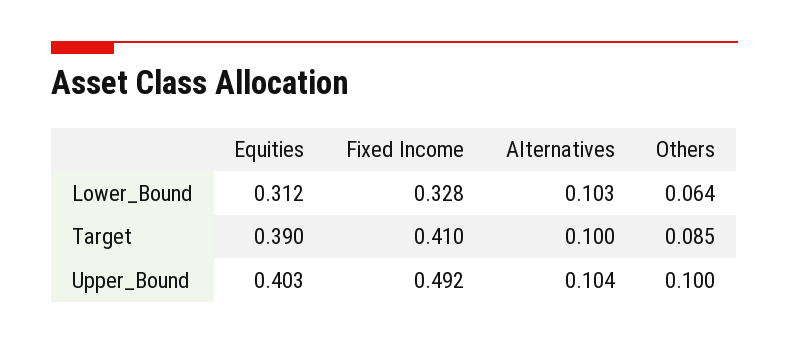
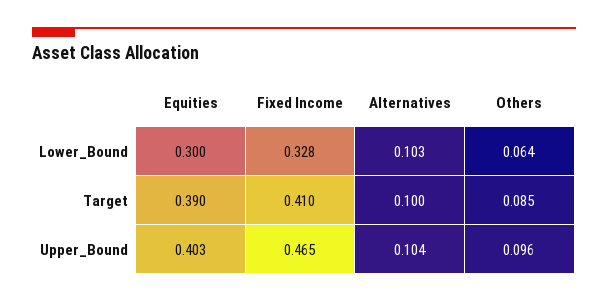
Equities, Lower_Bound: 0.312 -> 0.3
Fixed Income, Upper_Bound: 0.492 -> 0.465
Others, Upper_Bound: 0.1 -> 0.096

